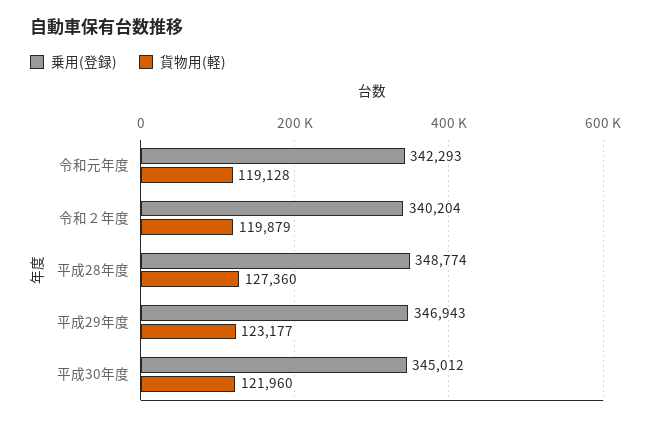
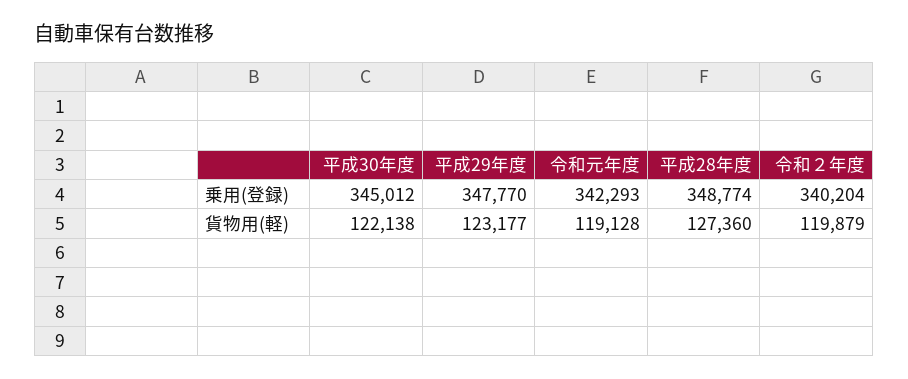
乗用(登録), 平成29年度: 346943 -> 347770
貨物用(軽), 平成30年度: 121960 -> 122138

